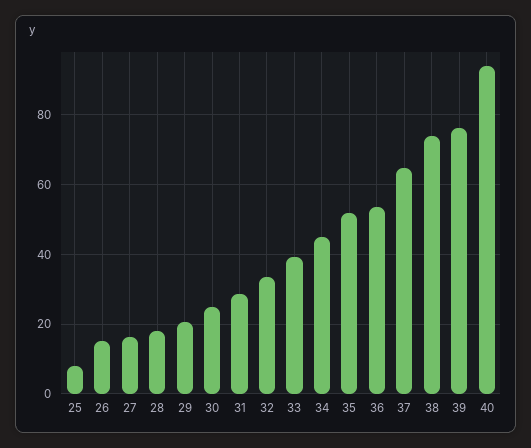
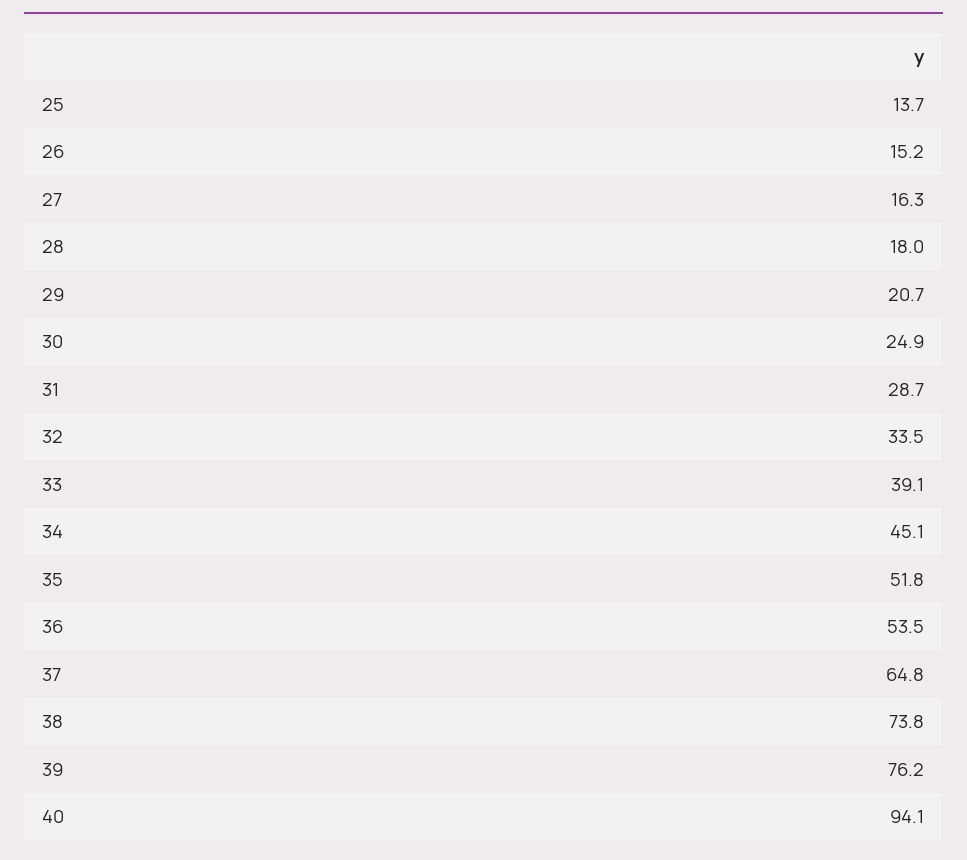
25: 8 -> 13.7

